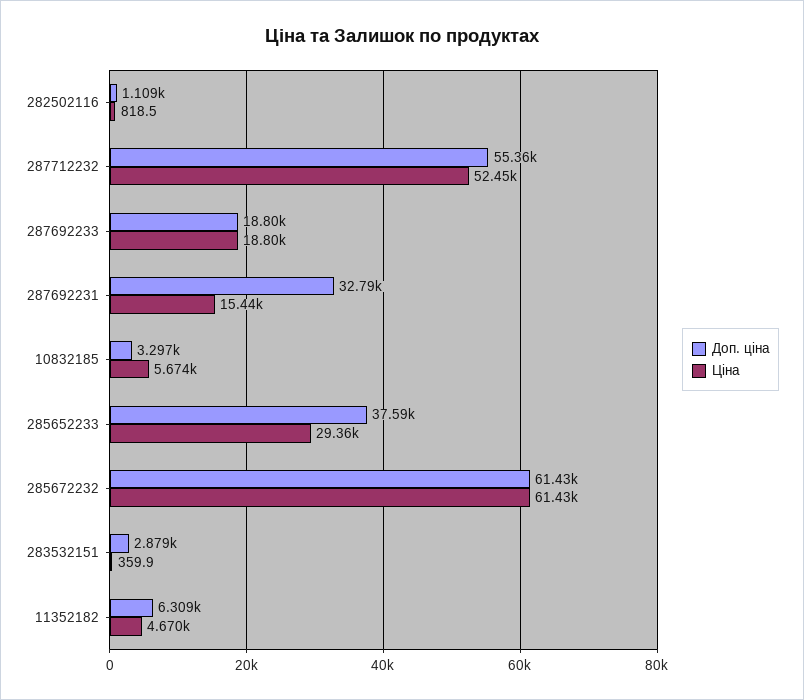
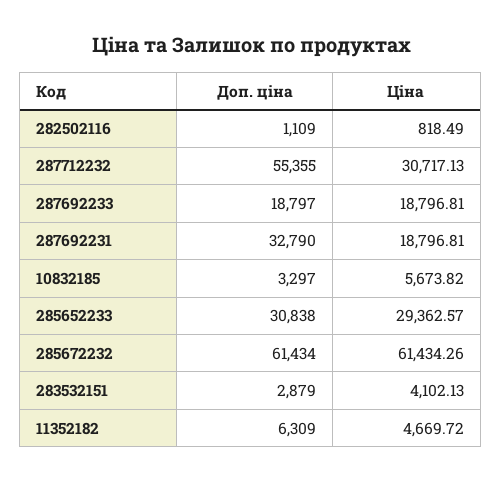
Ціна, 287712232: 52450 -> 30717.13
Ціна, 287692231: 15440 -> 18796.81
Доп. ціна, 285652233: 37590 -> 30838
Ціна, 283532151: 359.9 -> 4102.13

